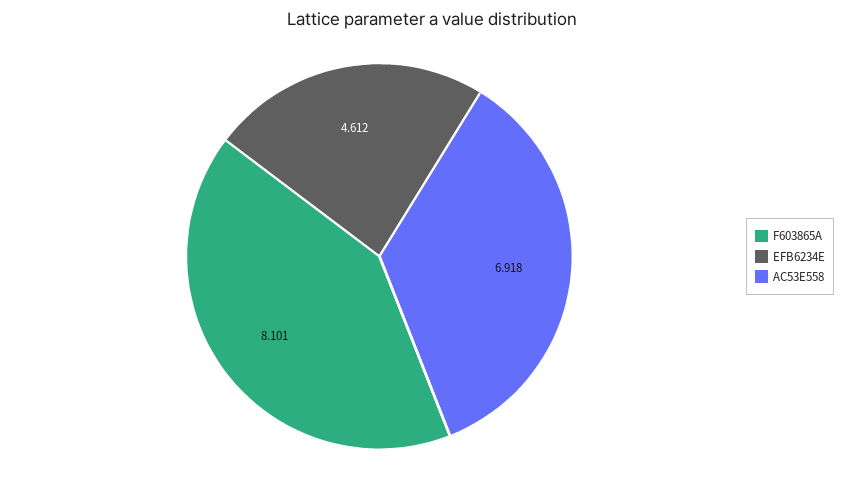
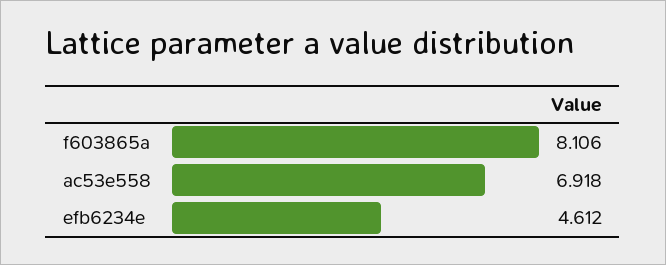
F603865A: 8.101 -> 8.106

